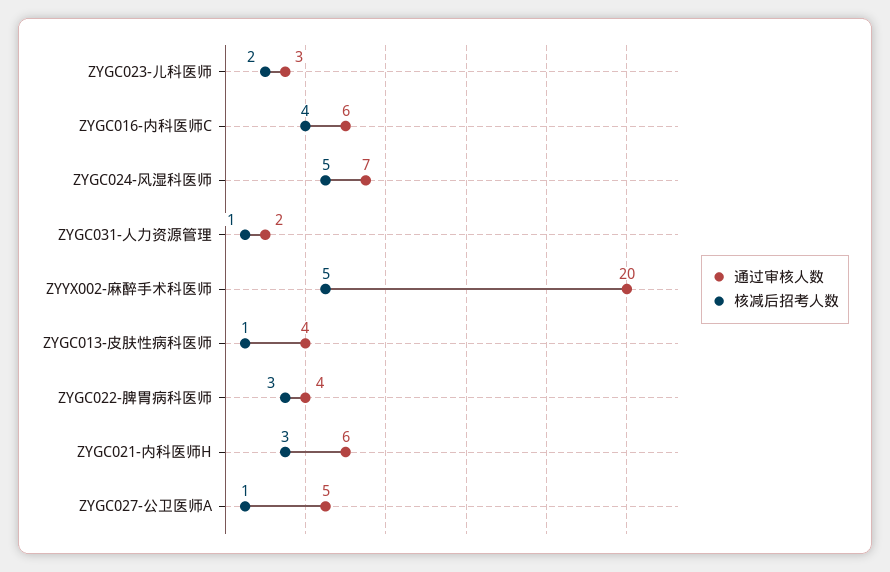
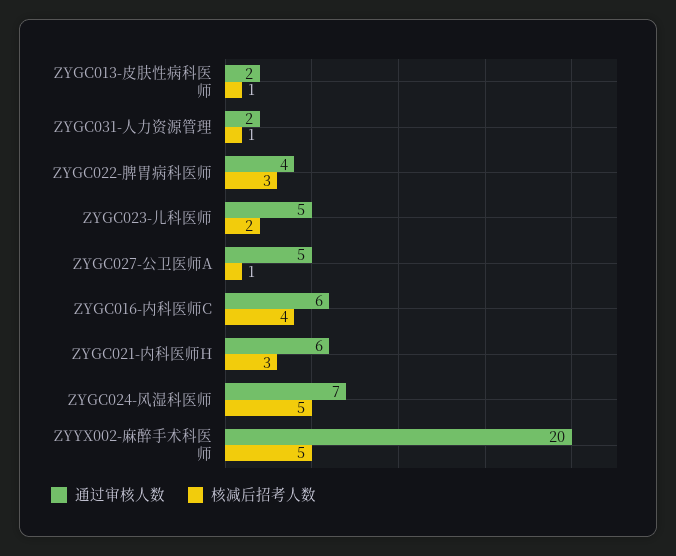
通过审核人数, ZYGC023-儿科医师: 3 -> 5
通过审核人数, ZYGC013-皮肤性病科医师: 4 -> 2

